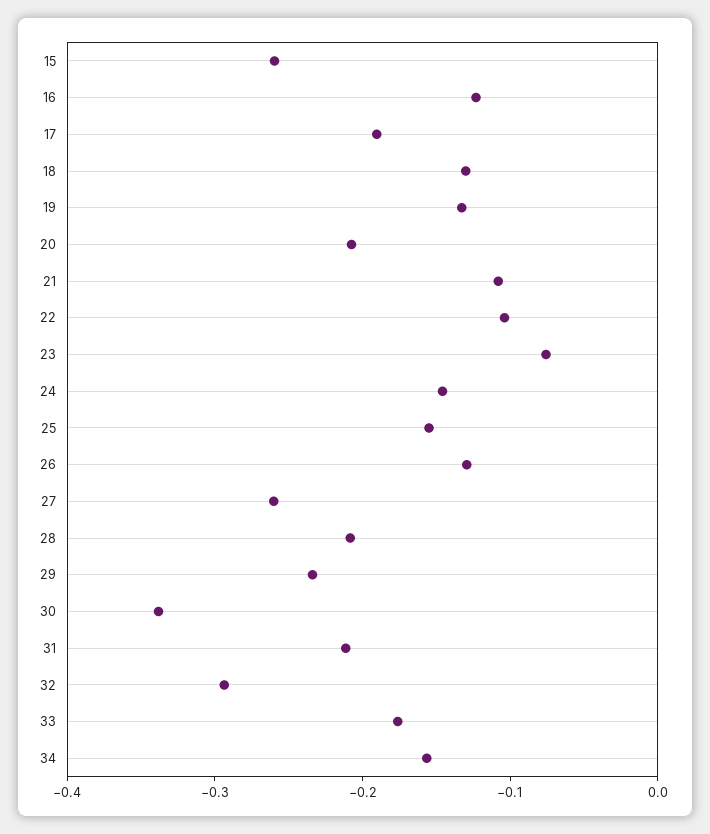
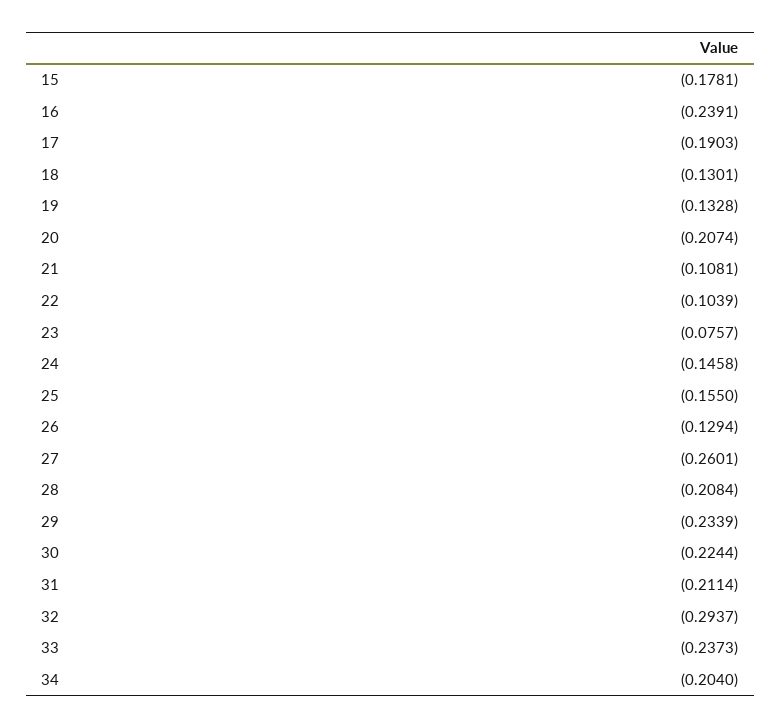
15: -0.26 -> -0.1781
16: -0.12 -> -0.2391
30: -0.34 -> -0.2244
33: -0.18 -> -0.2373
34: -0.16 -> -0.204

